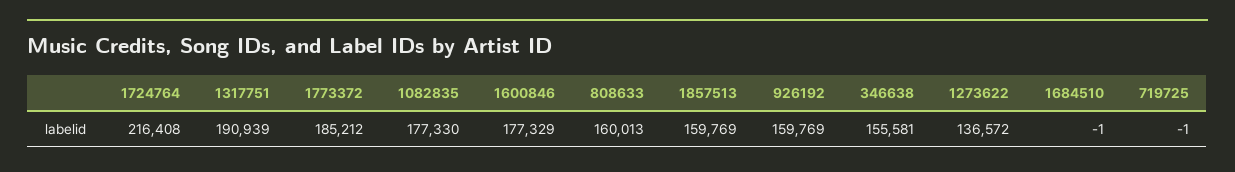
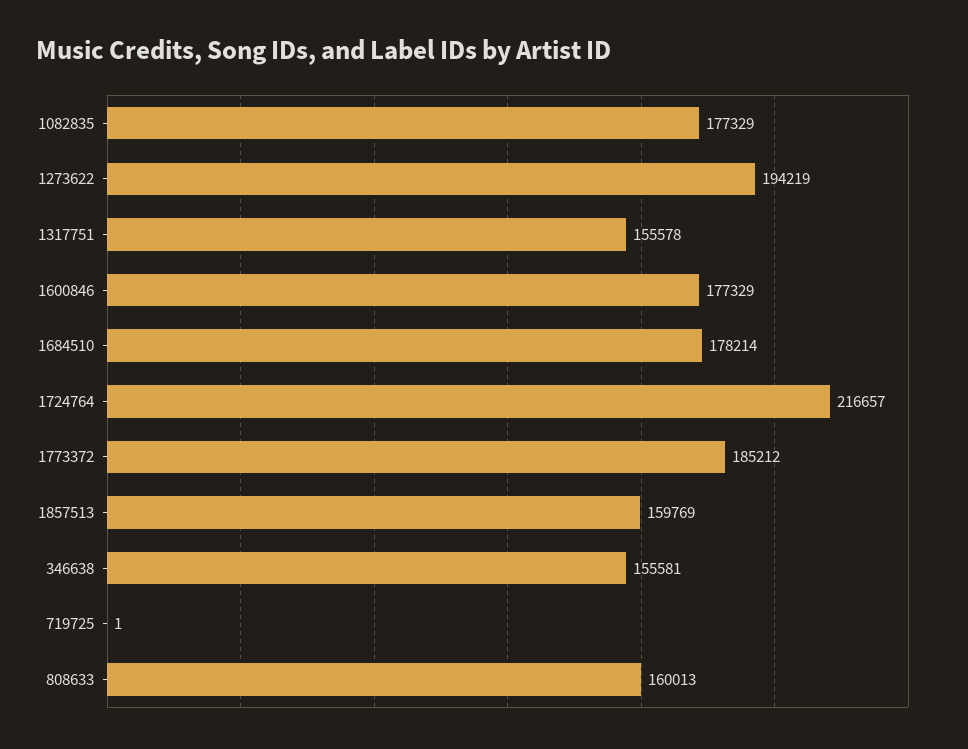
1724764: 216408 -> 216657
1317751: 190939 -> 155578
1082835: 177330 -> 177329
926192: 159769 -> none
1273622: 136572 -> 194219
1684510: -1 -> 178214
719725: -1 -> 1

